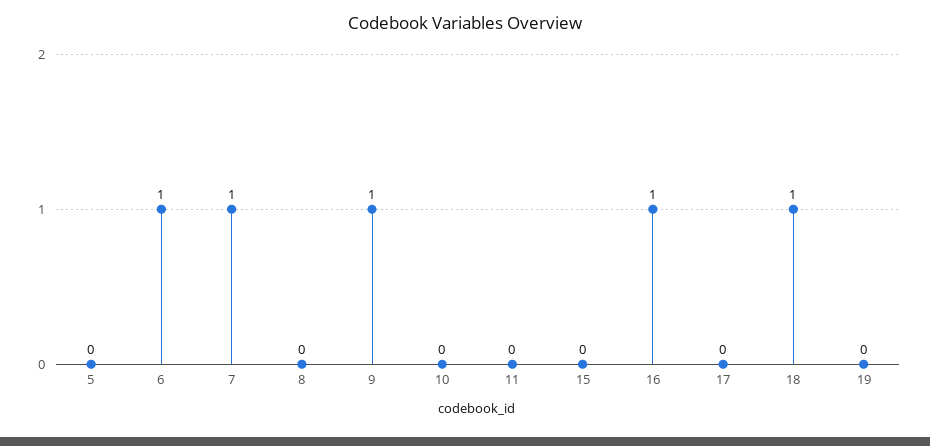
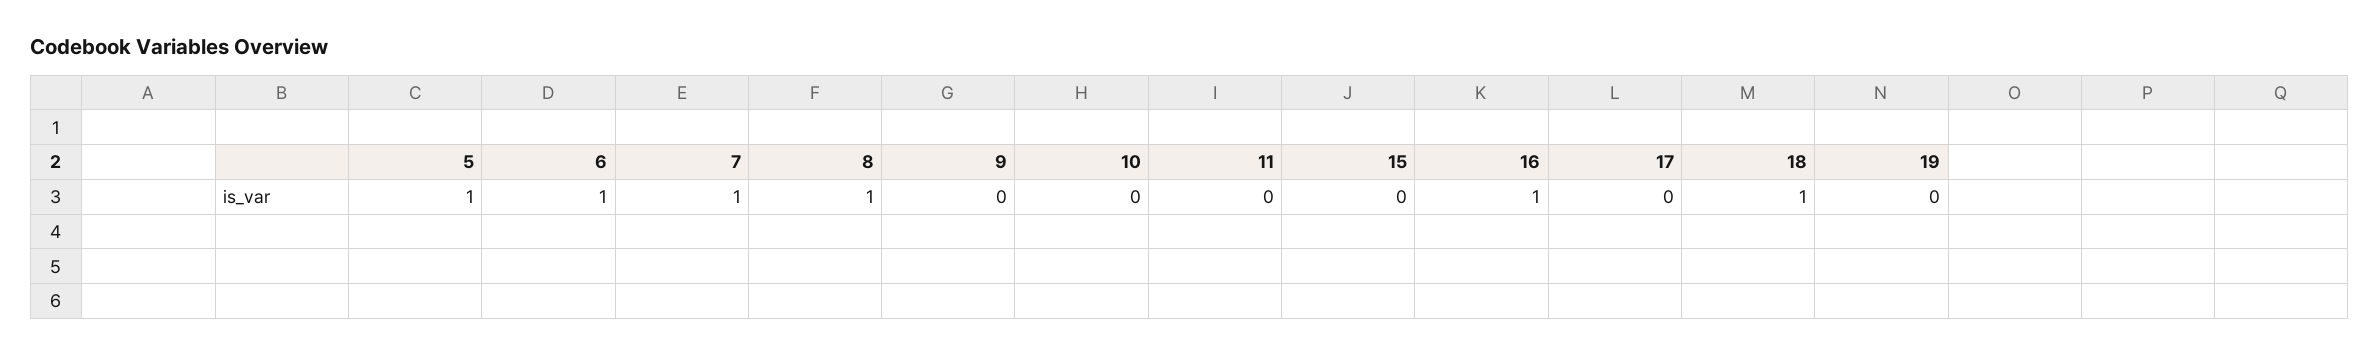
5: 0 -> 1
8: 0 -> 1
9: 1 -> 0

